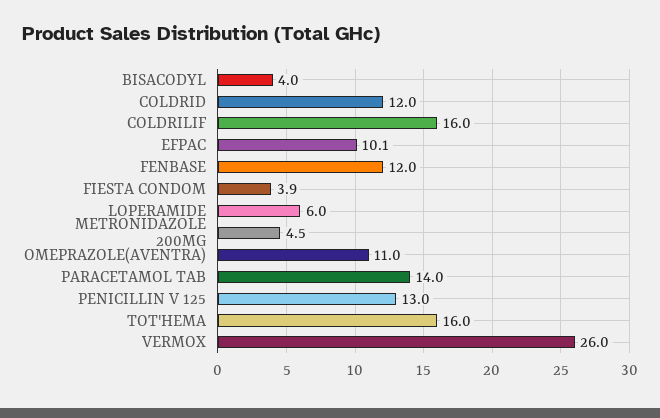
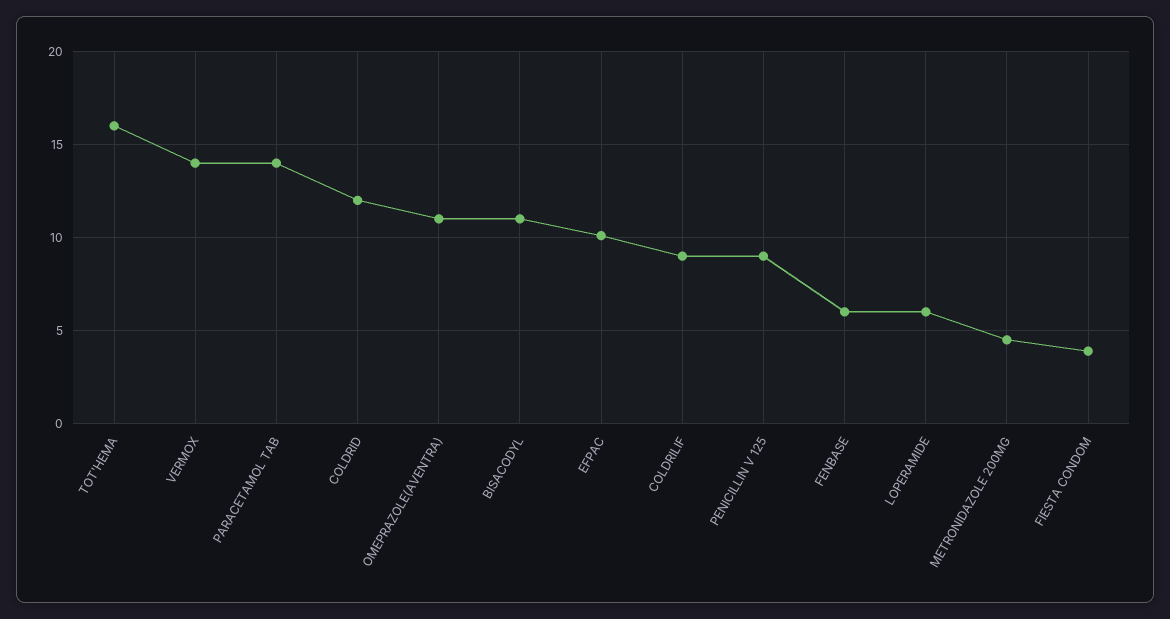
BISACODYL: 4 -> 11
COLDRILIF: 16 -> 9
FENBASE: 12 -> 6
PENICILLIN V 125: 13 -> 9
VERMOX: 26 -> 14

